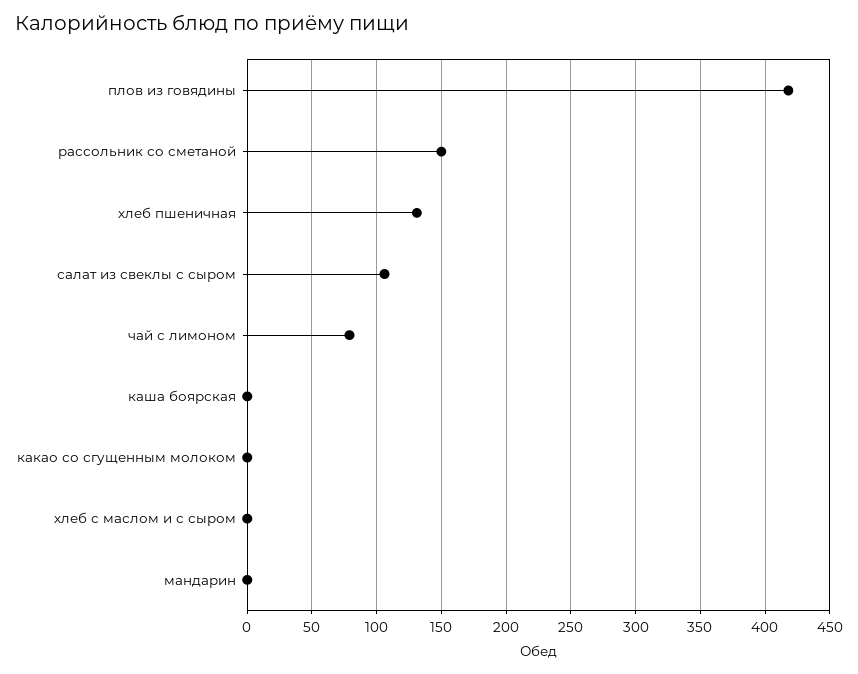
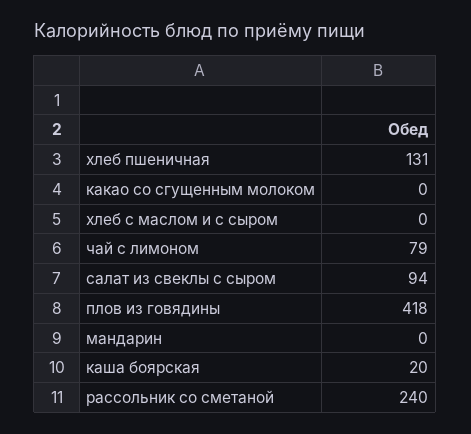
рассольник со сметаной: 150 -> 240
салат из свеклы с сыром: 105 -> 94
каша боярская: 0 -> 20

